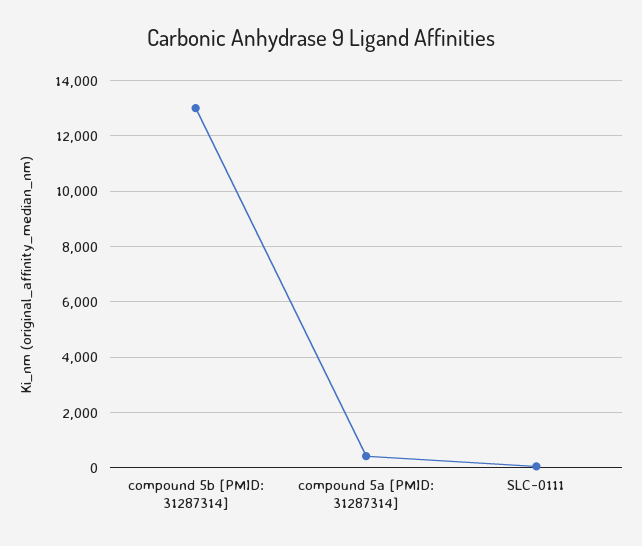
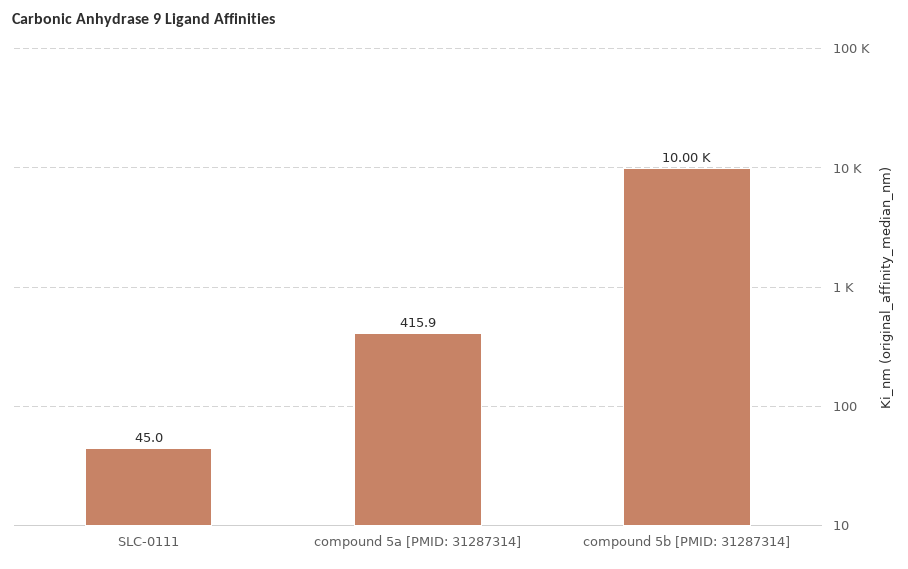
compound 5b [PMID: 31287314]: 13000 -> 10000

